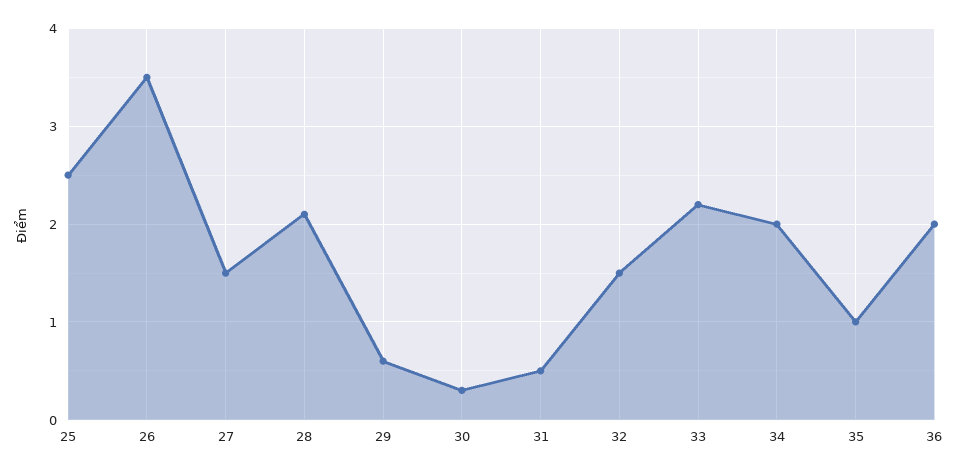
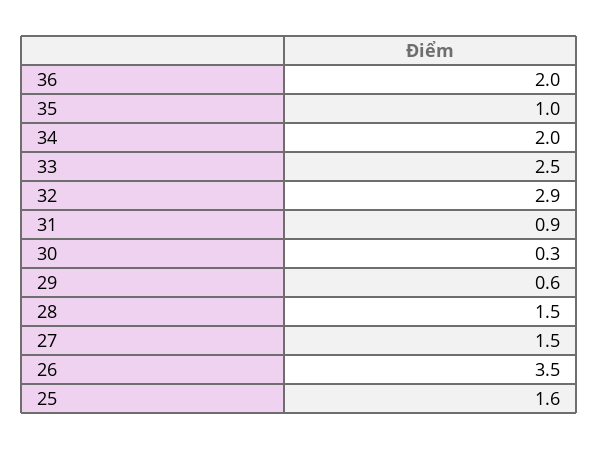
25: 2.5 -> 1.6
28: 2.1 -> 1.5
31: 0.5 -> 0.9
32: 1.5 -> 2.9
33: 2.2 -> 2.5

